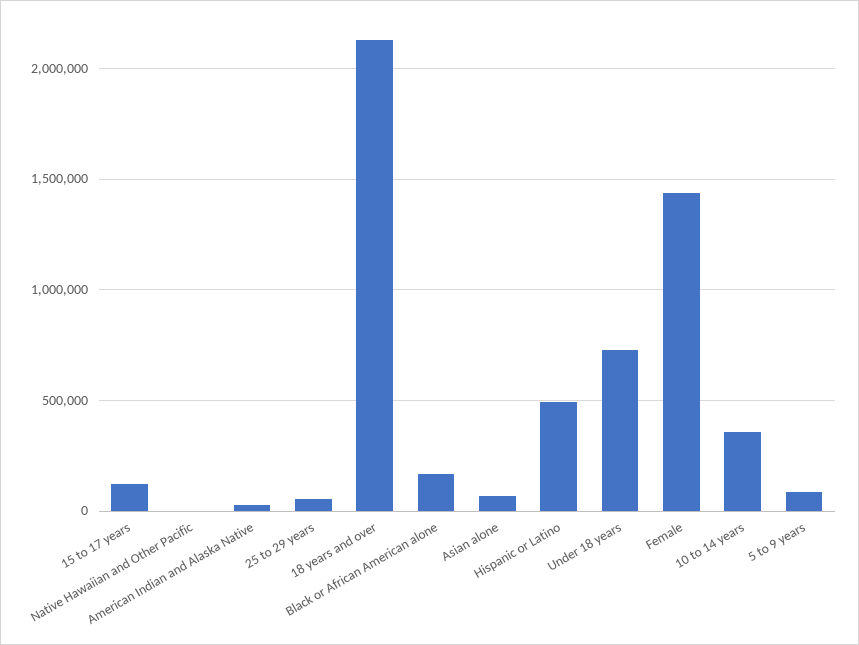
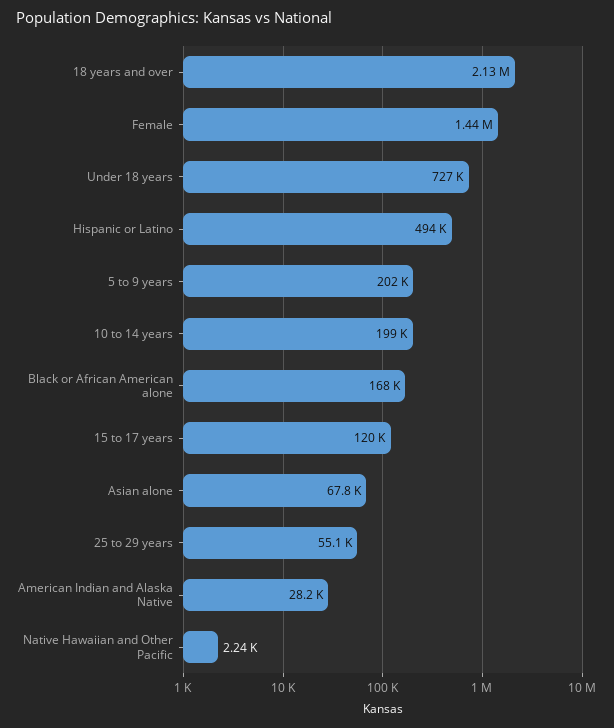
10 to 14 years: 350000 -> 199000
5 to 9 years: 100000 -> 202000

